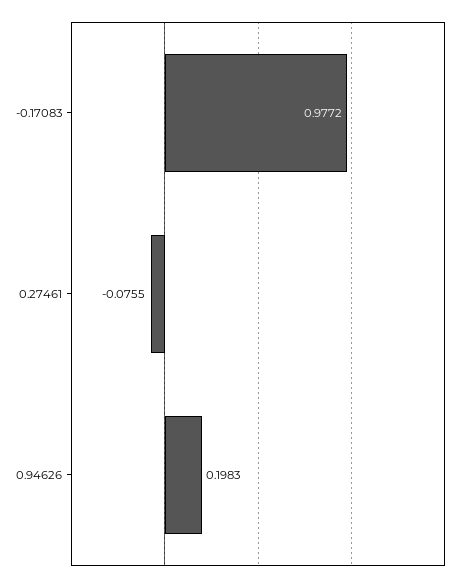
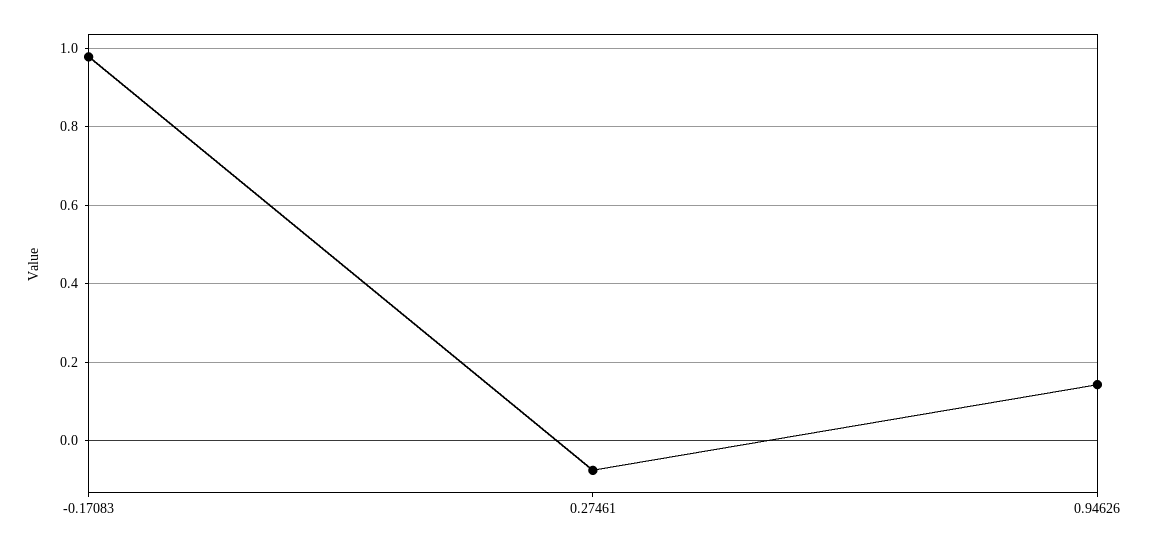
0.94626: 0.1983 -> 0.14

